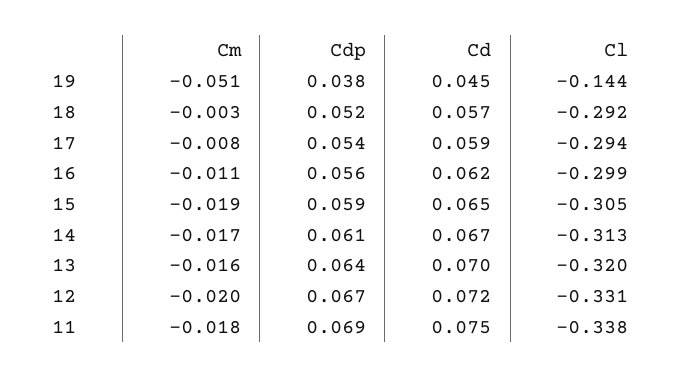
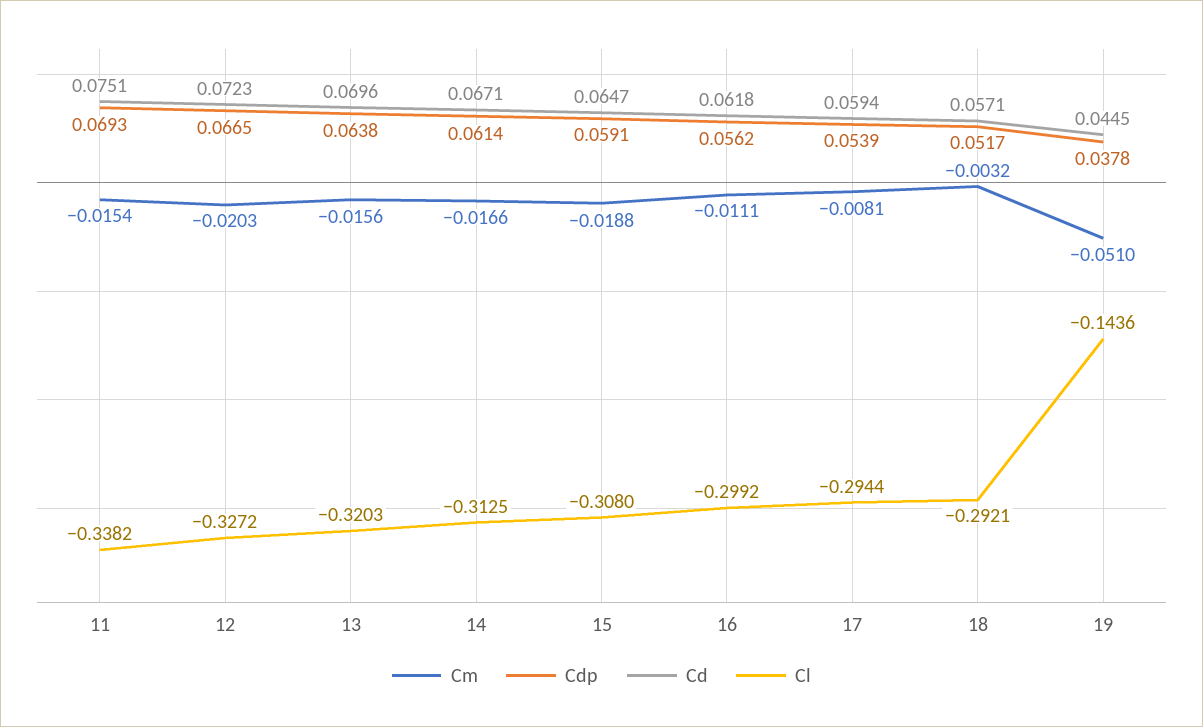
Cl, 15: -0.305 -> -0.308
Cl, 12: -0.331 -> -0.3272
Cm, 11: -0.018 -> -0.0154

